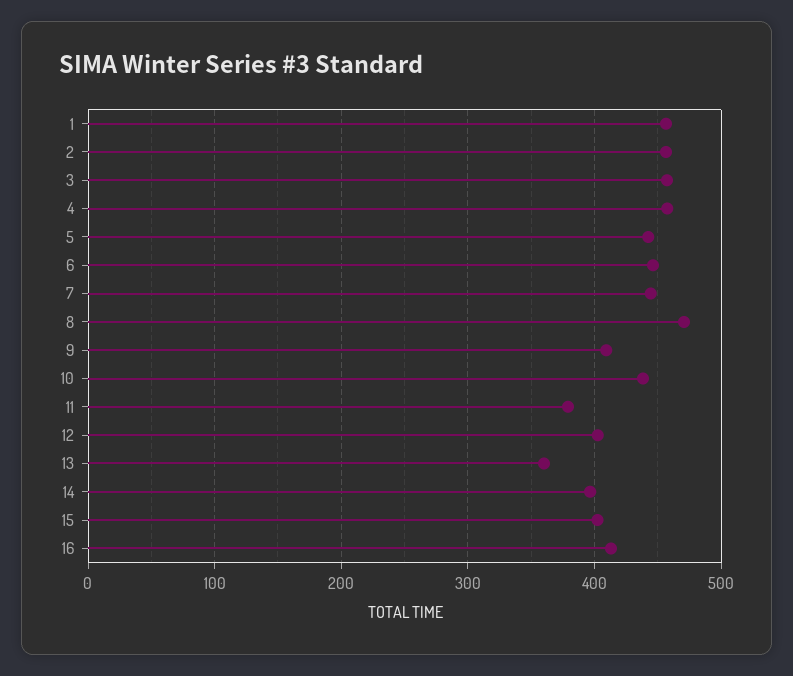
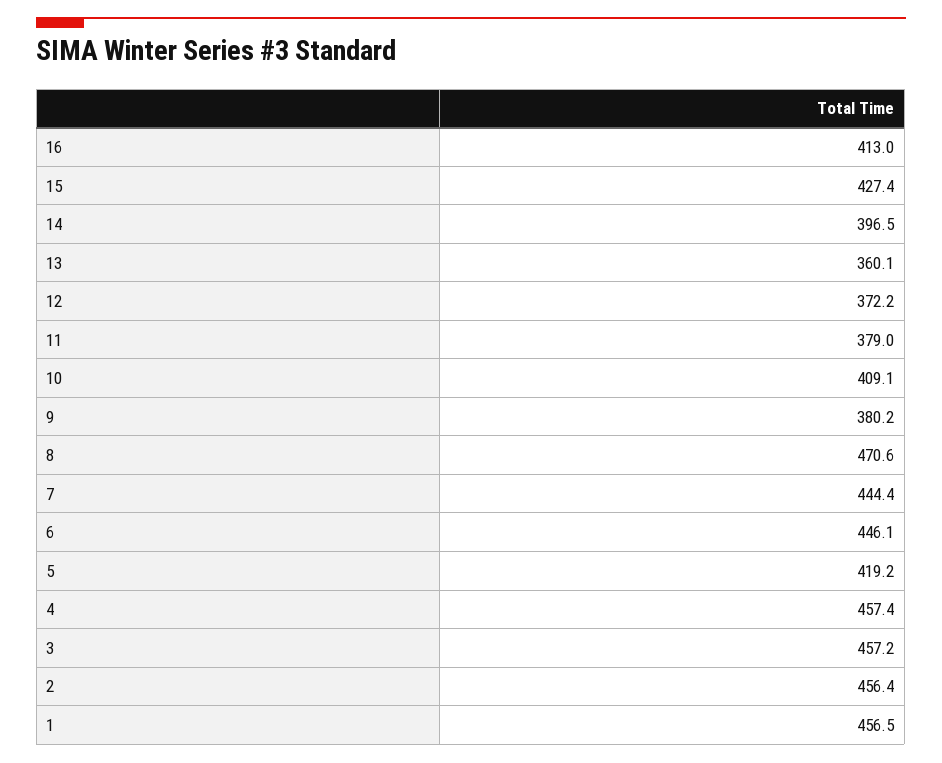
5: 440 -> 419.2
9: 410 -> 380.2
10: 440 -> 409.1
12: 400 -> 372.2
15: 400 -> 427.4

